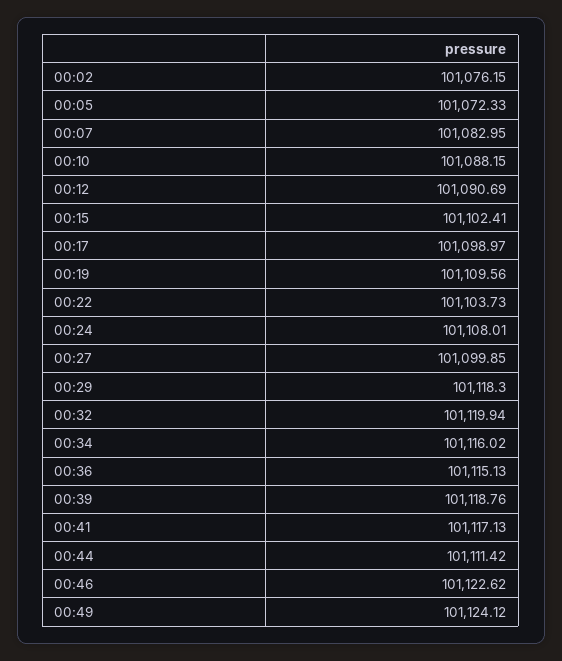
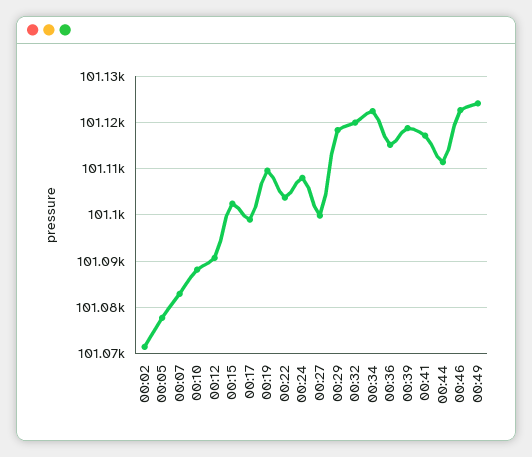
00:02: 101076.15 -> 101072
00:05: 101072.33 -> 101078
00:34: 101116.02 -> 101122

